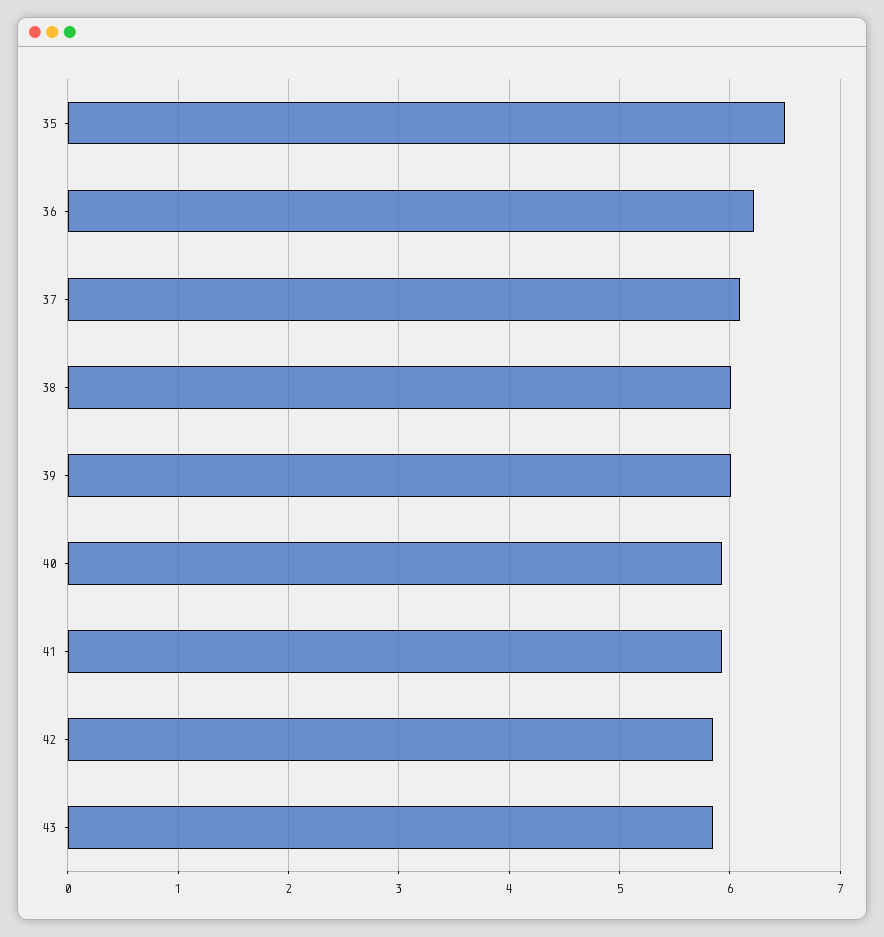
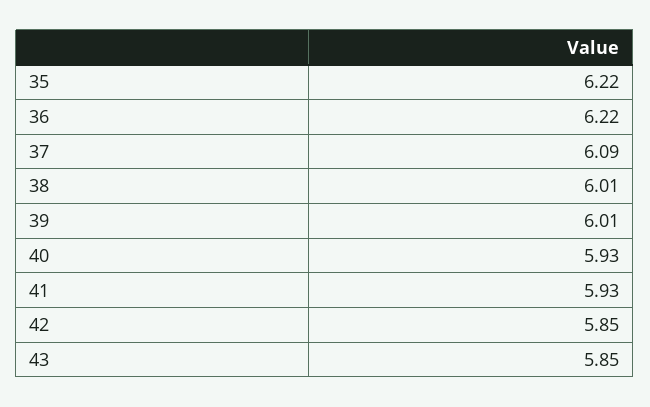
35: 6.5 -> 6.22

